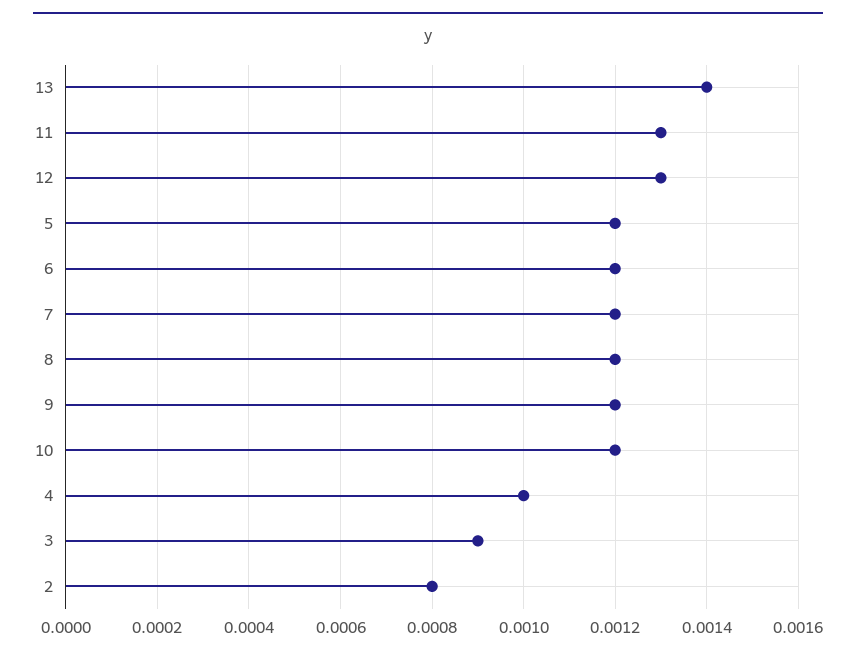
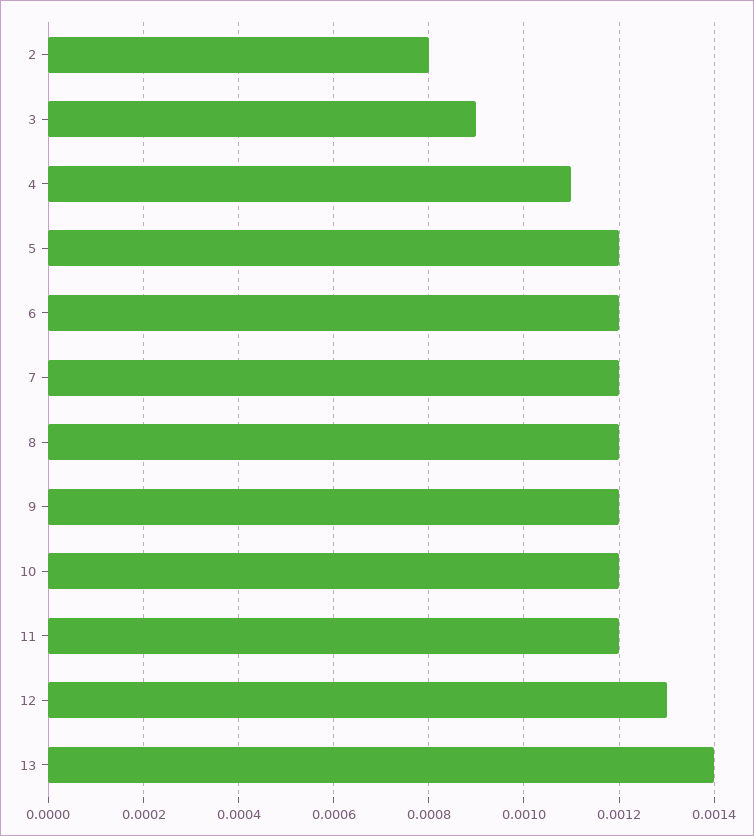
11: 0.0013 -> 0.0012
4: 0.001 -> 0.0011

